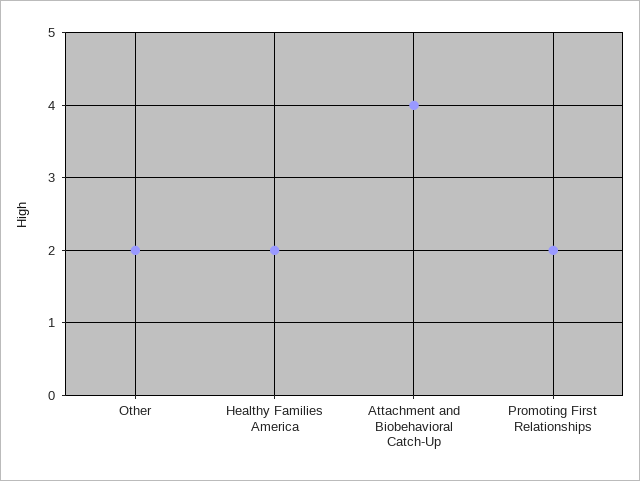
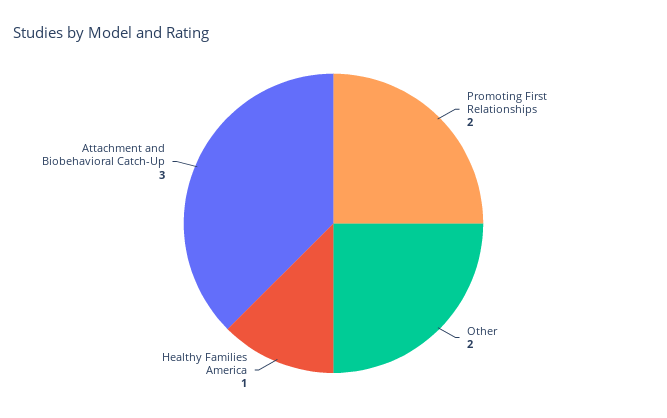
Healthy Families America: 2 -> 1
Attachment and Biobehavioral Catch-Up: 4 -> 3

